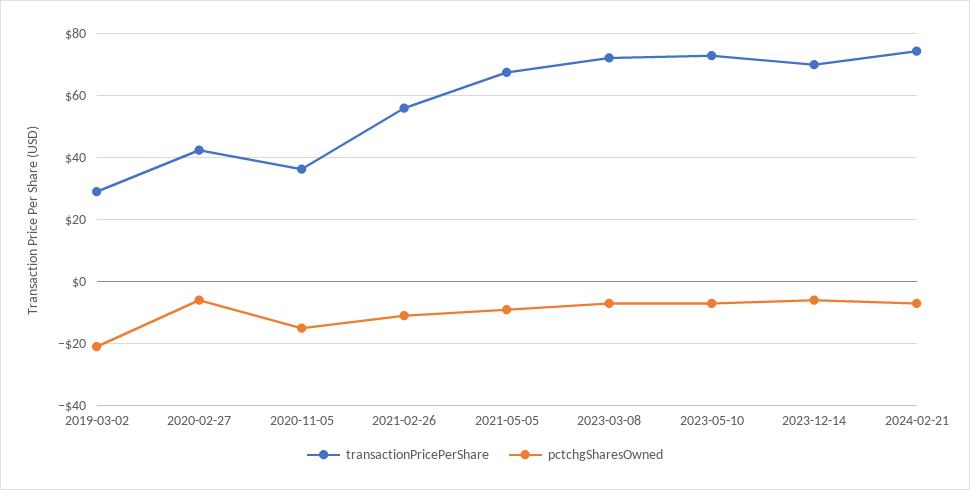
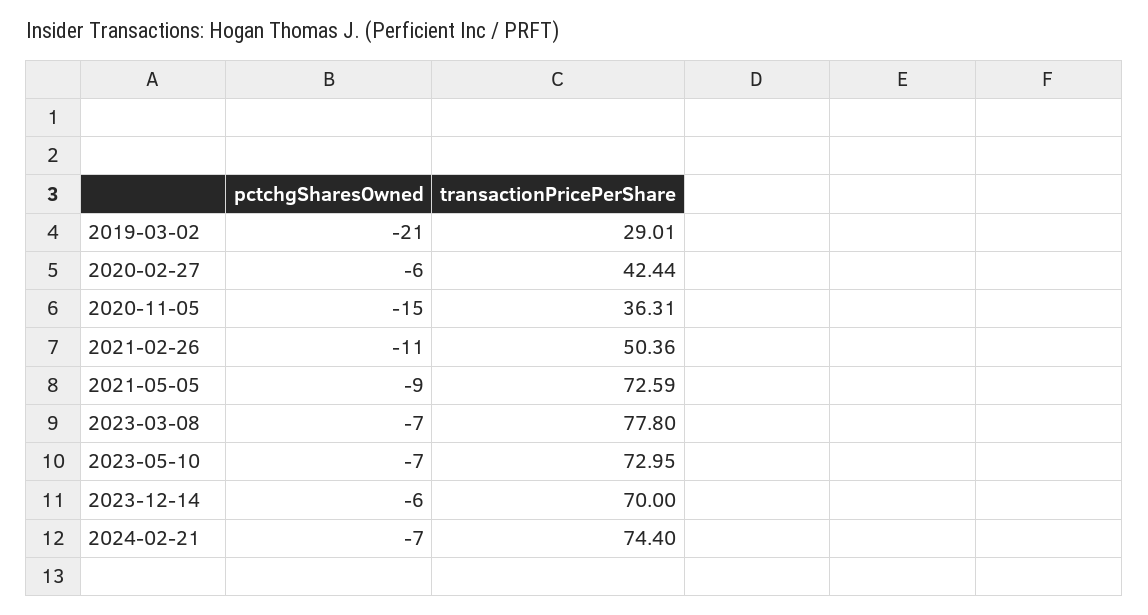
transactionPricePerShare, 2021-02-26: 56 -> 50.36
transactionPricePerShare, 2021-05-05: 68 -> 72.59
transactionPricePerShare, 2023-03-08: 72 -> 77.8

